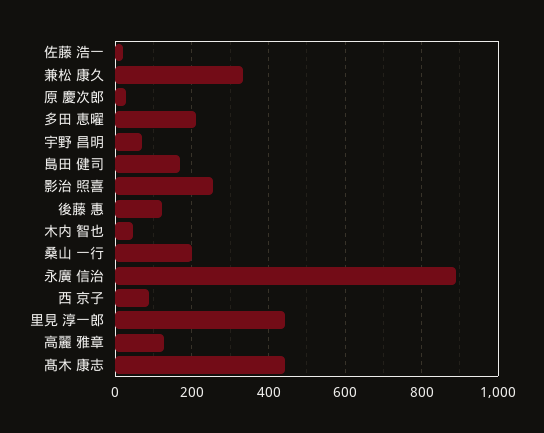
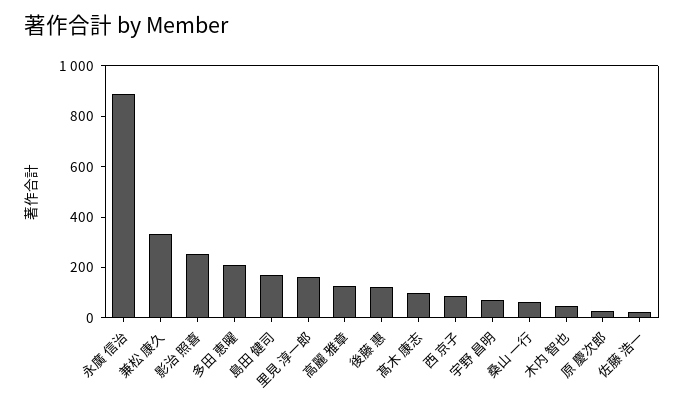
桑山 一行: 200 -> 50
里見 淳一郎: 440 -> 150
髙木 康志: 440 -> 100

